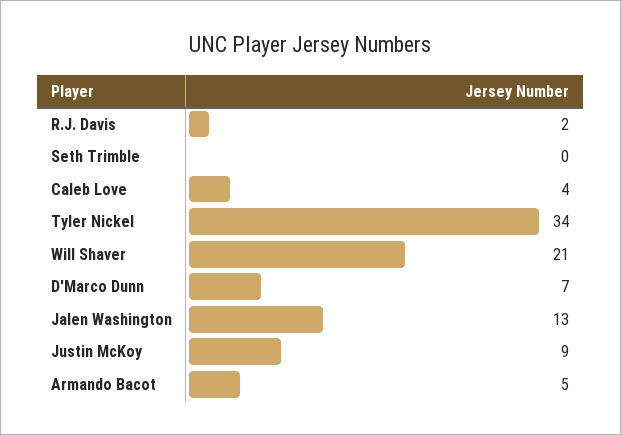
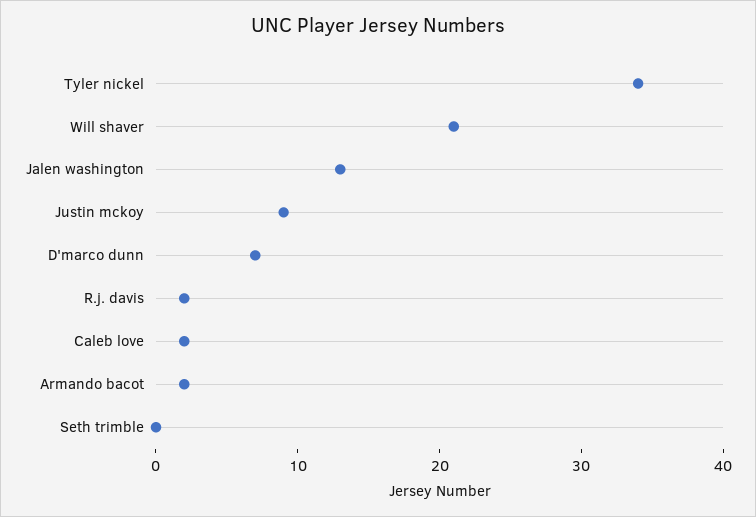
Caleb Love: 4 -> 2
Armando Bacot: 5 -> 2

